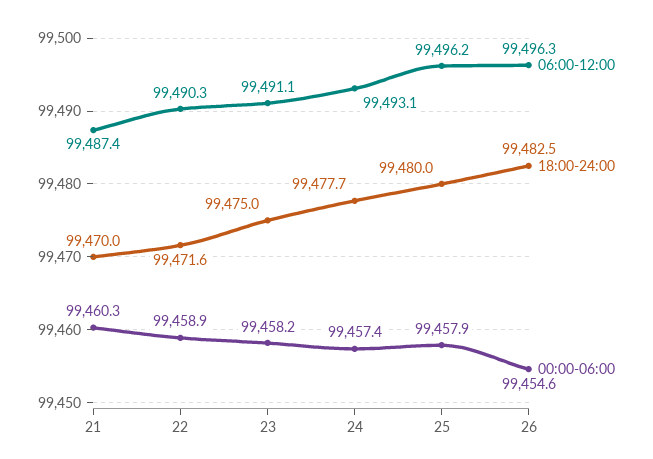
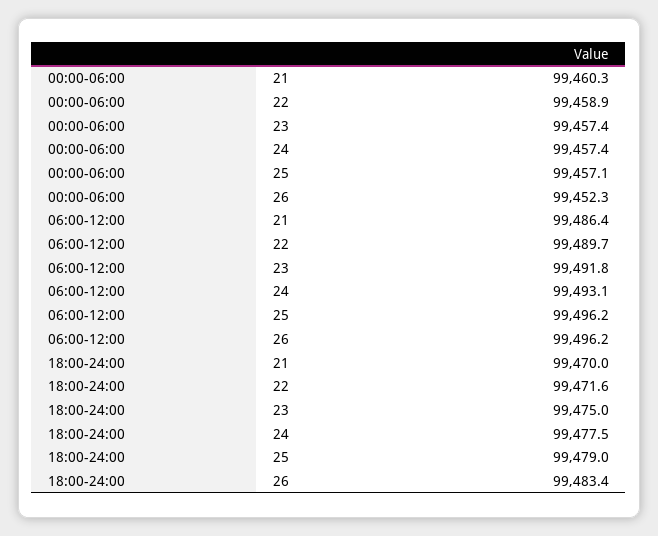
06:00-12:00, 21: 99487.4 -> 99486.4
06:00-12:00, 22: 99490.3 -> 99489.7
06:00-12:00, 23: 99491.1 -> 99491.8
00:00-06:00, 23: 99458.2 -> 99457.4
18:00-24:00, 24: 99477.7 -> 99477.5
18:00-24:00, 25: 99480 -> 99479
00:00-06:00, 25: 99457.9 -> 99457.1
06:00-12:00, 26: 99496.3 -> 99496.2
18:00-24:00, 26: 99482.5 -> 99483.4
00:00-06:00, 26: 99454.6 -> 99452.3

